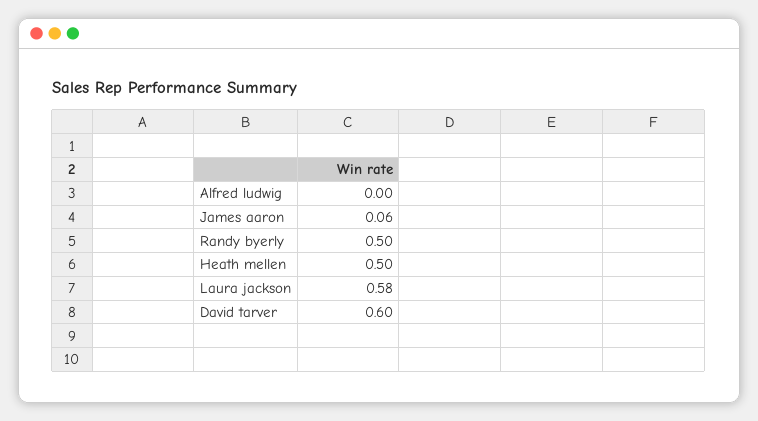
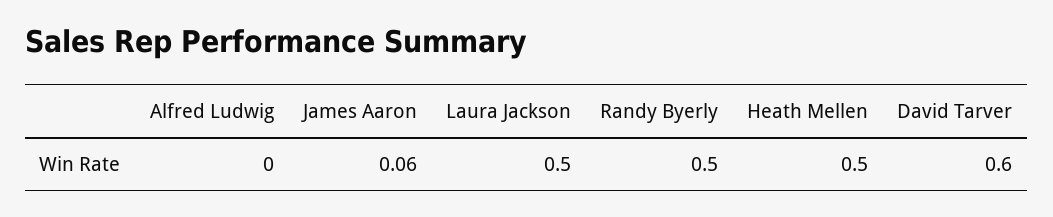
Laura jackson: 0.58 -> 0.5

